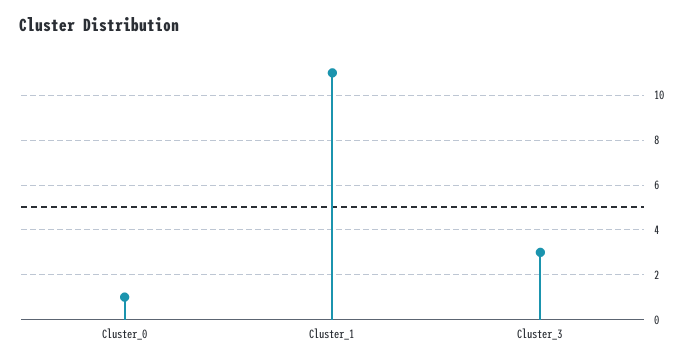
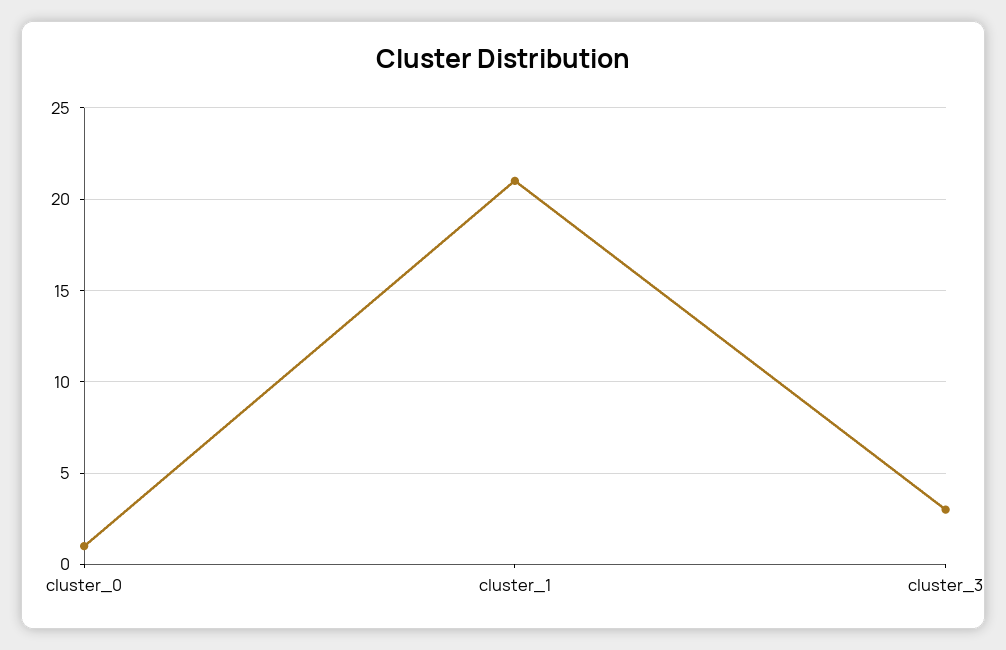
Cluster_1: 11 -> 21

